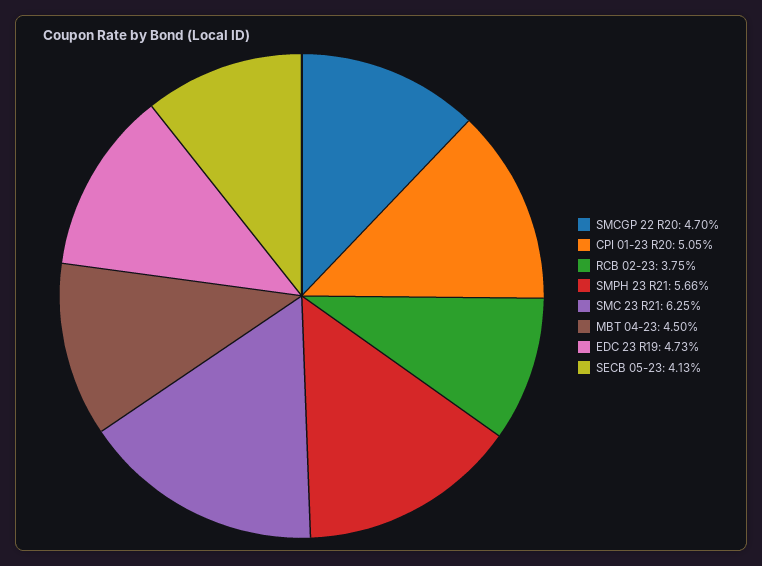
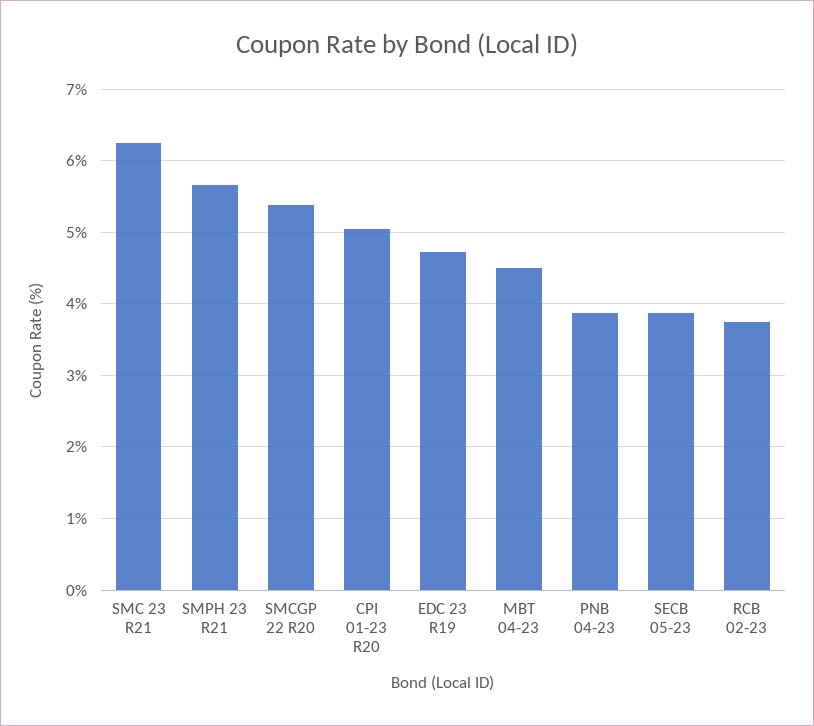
SMCGP 22 R20: 4.7 -> 5.4
SECB 05-23: 4.13 -> 3.9
PNB 04-23: none -> 3.9

